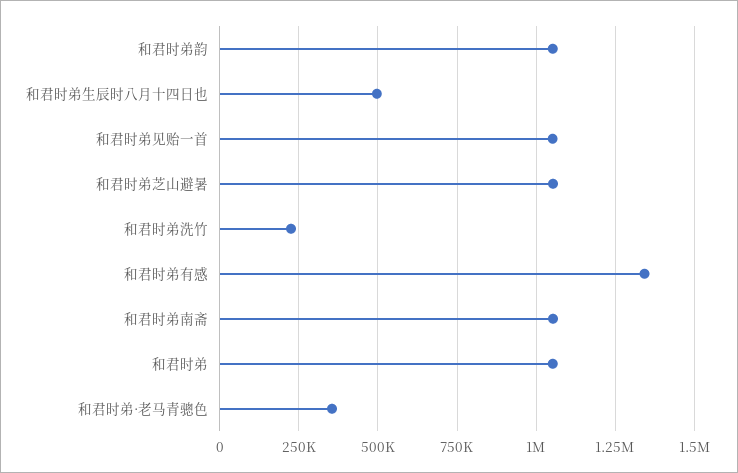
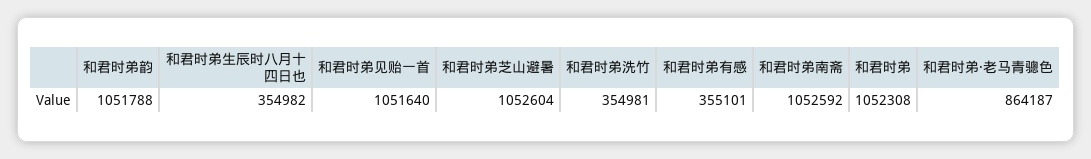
和君时弟生辰时八月十四日也: 500000 -> 354982
和君时弟洗竹: 225000 -> 354981
和君时弟有感: 1350000 -> 355101
和君时弟·老马青骢色: 350000 -> 864187

